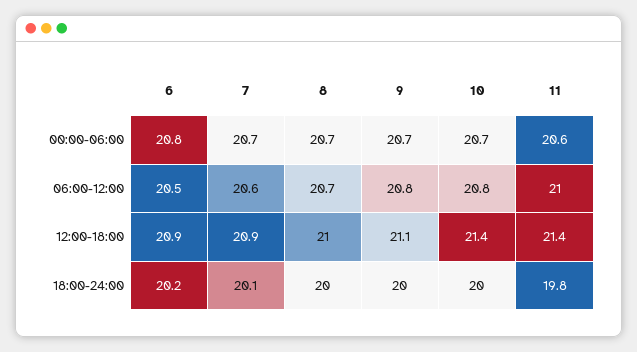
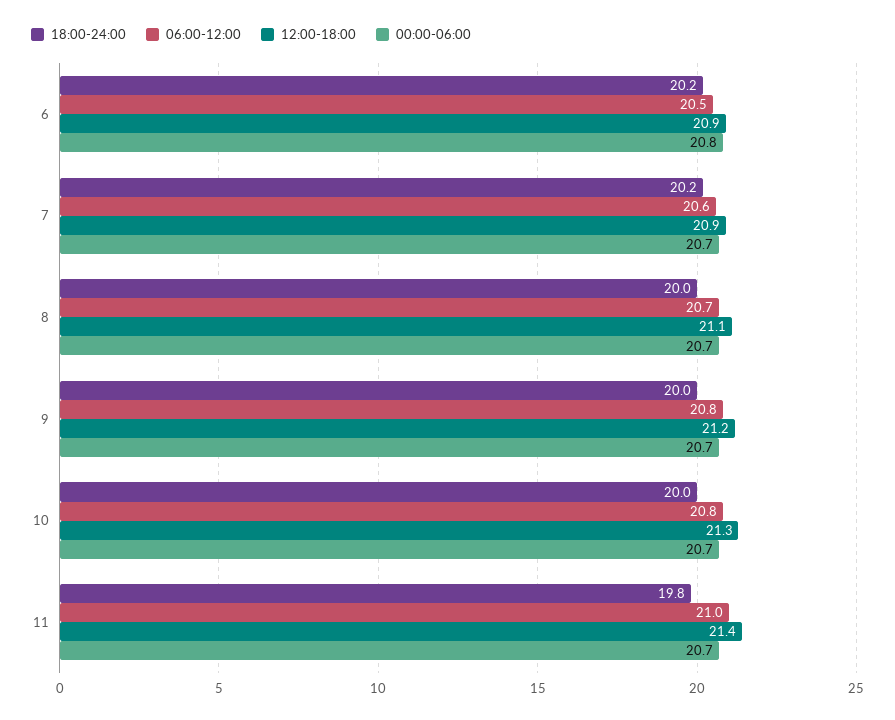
00:00-06:00, 11: 20.6 -> 20.7
12:00-18:00, 8: 21 -> 21.1
12:00-18:00, 9: 21.1 -> 21.2
12:00-18:00, 10: 21.4 -> 21.3
18:00-24:00, 7: 20.1 -> 20.2

